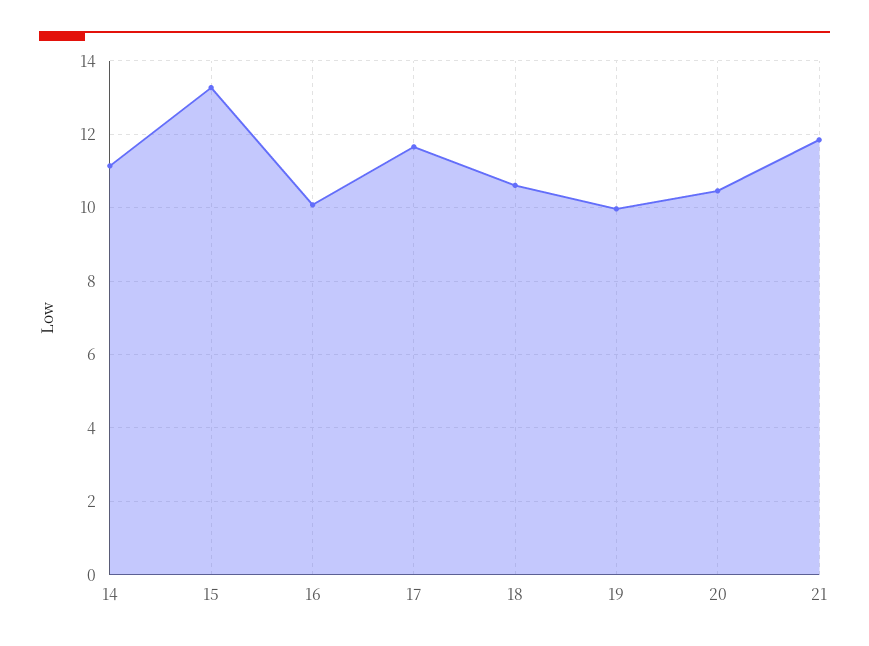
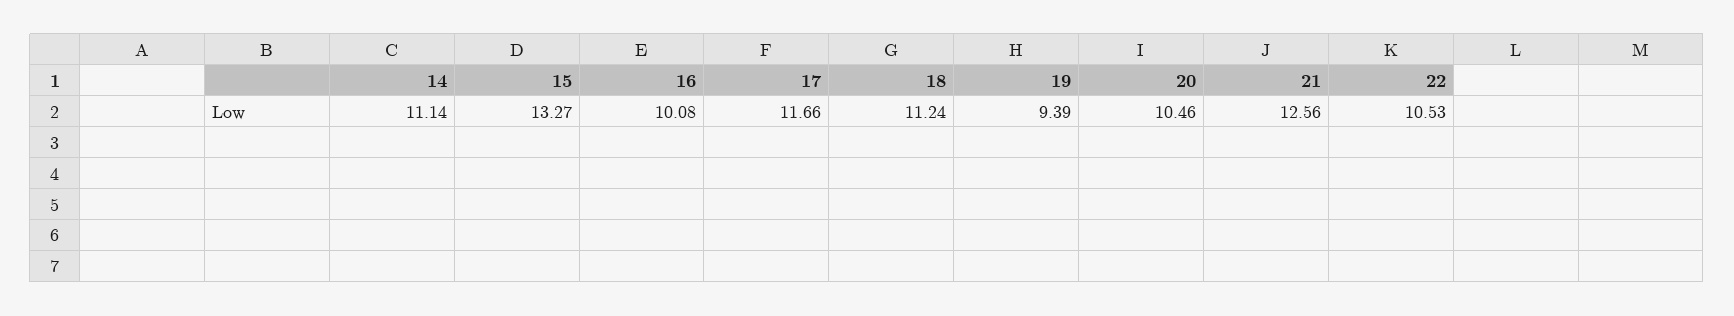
18: 10.6 -> 11.24
19: 10 -> 9.39
21: 11.8 -> 12.56
22: none -> 10.53

